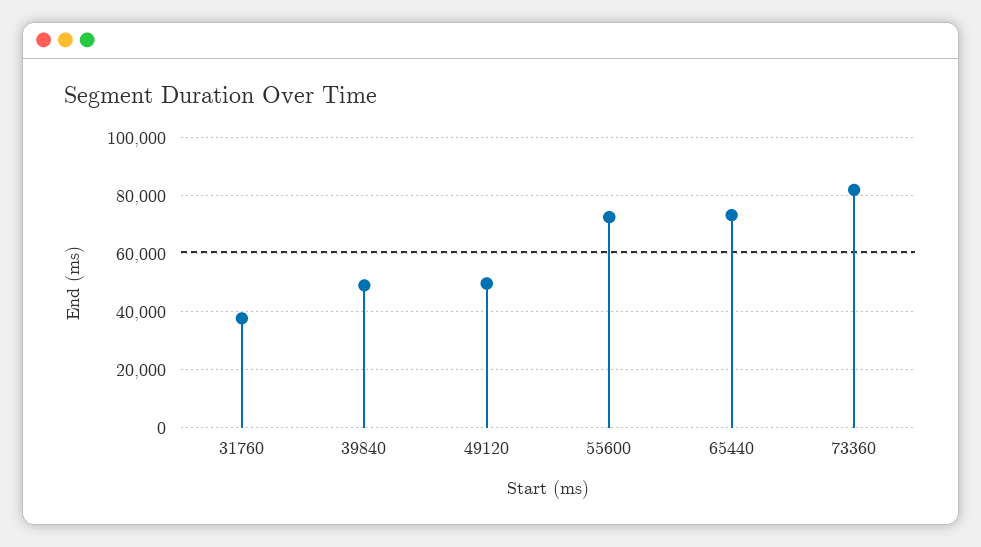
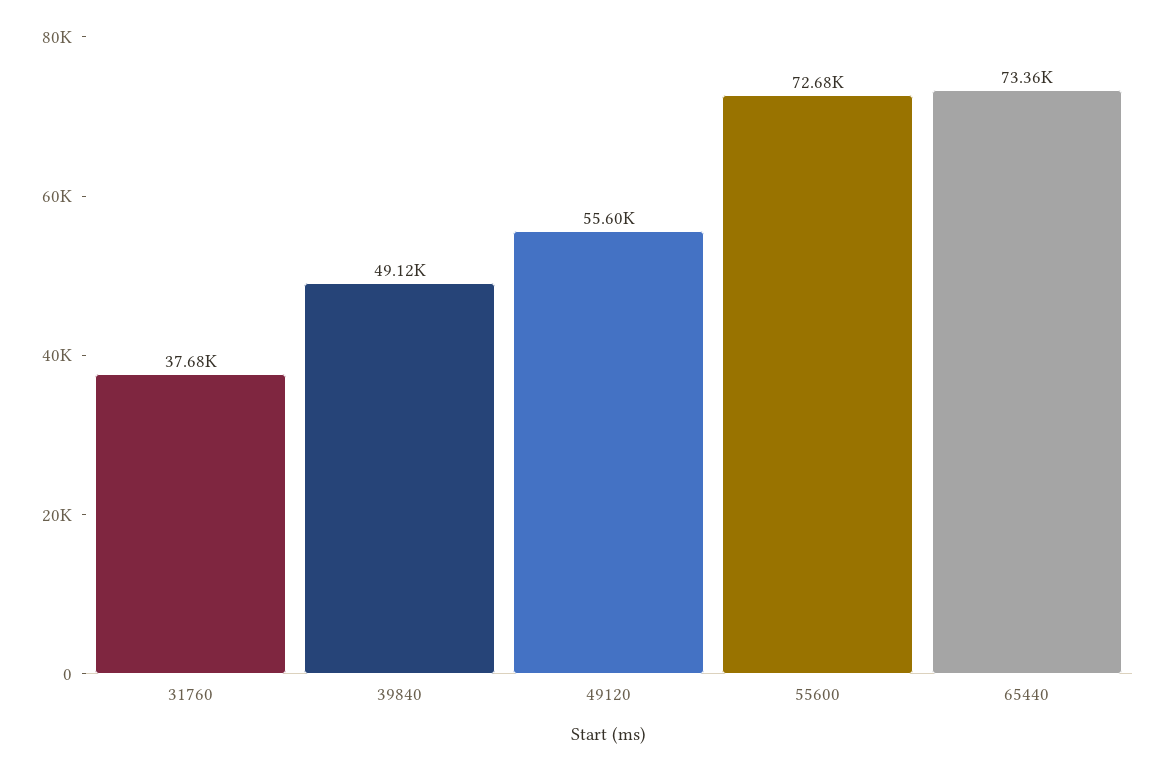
49120: 50000 -> 55600
73360: 82500 -> none

